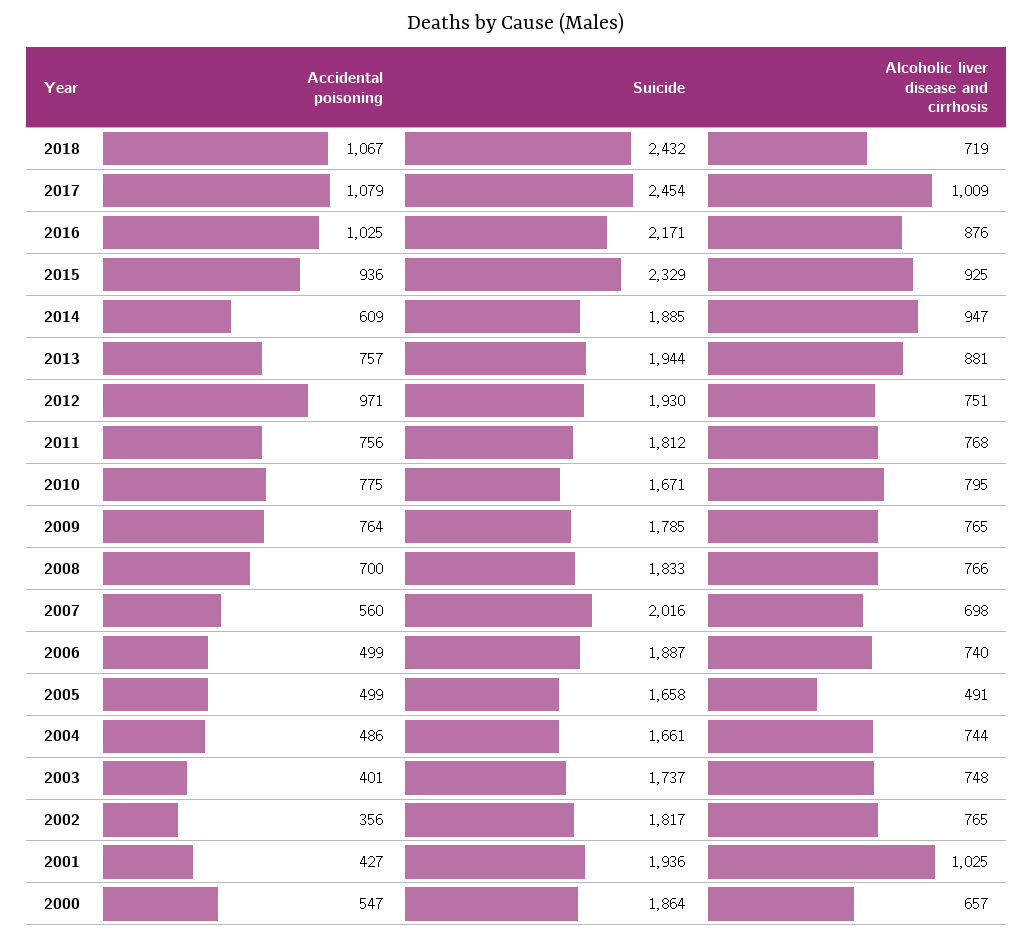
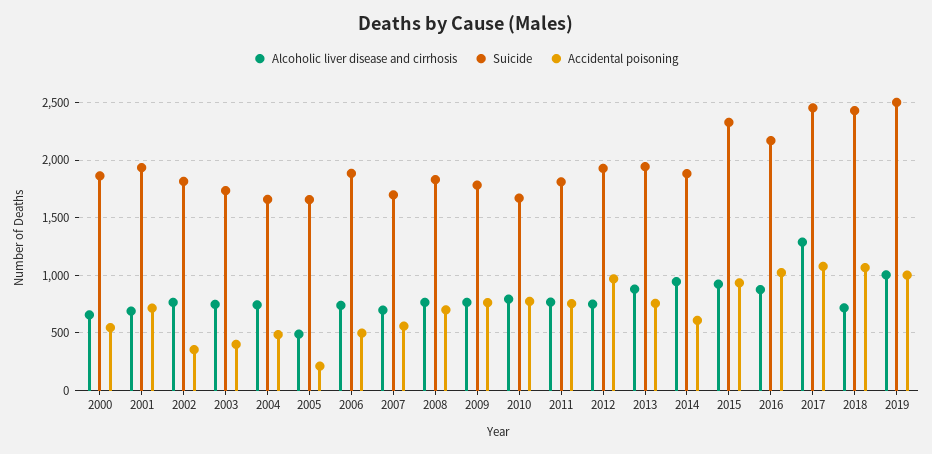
Alcoholic liver disease and cirrhosis, 2017: 1009 -> 1300
Suicide, 2007: 2016 -> 1700
Accidental poisoning, 2005: 499 -> 200
Accidental poisoning, 2001: 427 -> 700
Alcoholic liver disease and cirrhosis, 2001: 1025 -> 700
Alcoholic liver disease and cirrhosis, 2019: none -> 1000
Suicide, 2019: none -> 2500
Accidental poisoning, 2019: none -> 1000

